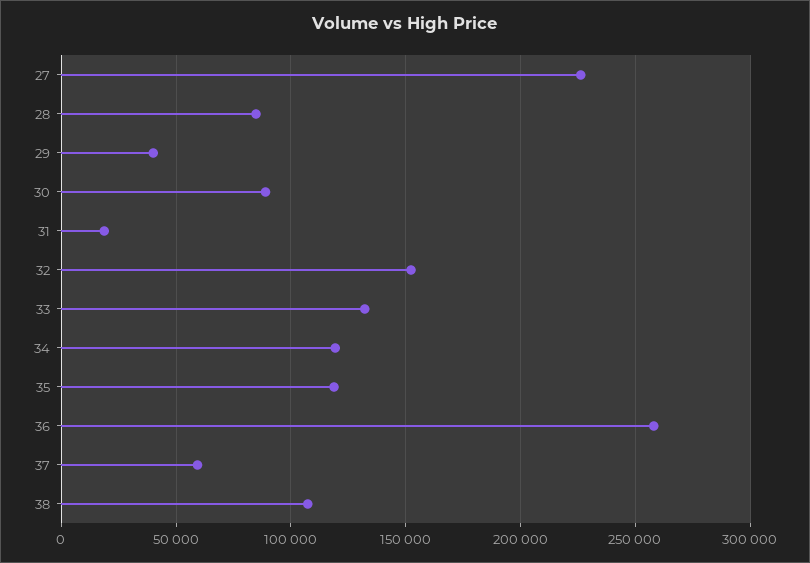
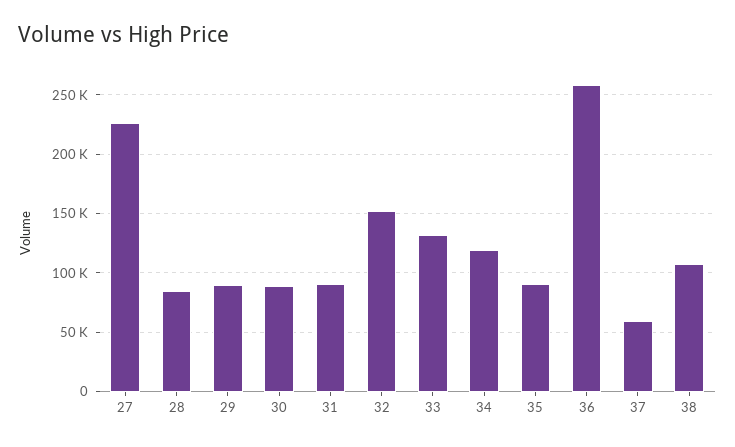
29: 40000 -> 90000
31: 20000 -> 90000
35: 120000 -> 90000

